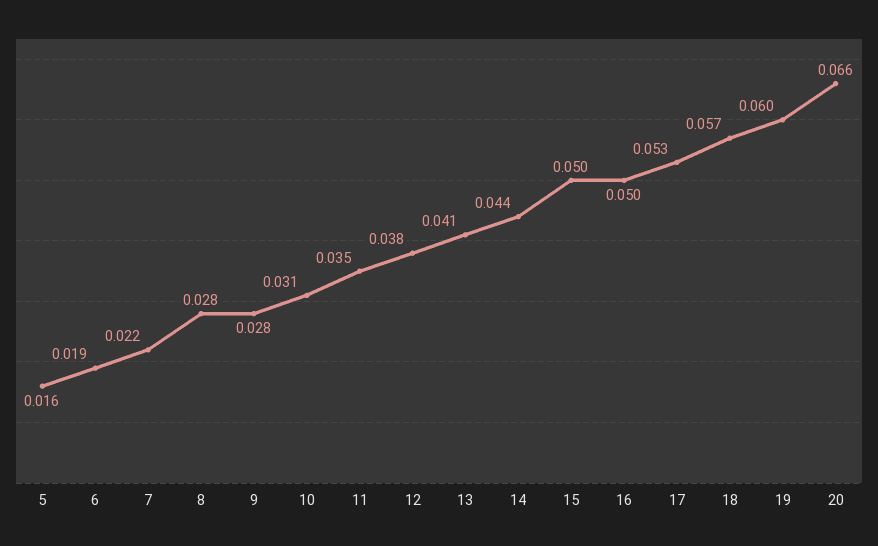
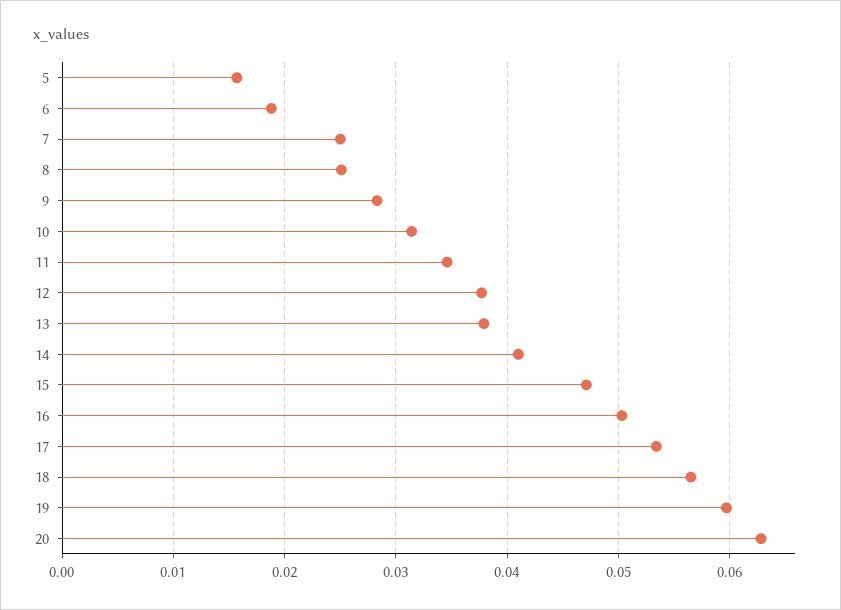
7: 0.022 -> 0.025
8: 0.028 -> 0.025
13: 0.041 -> 0.038
14: 0.044 -> 0.041
15: 0.05 -> 0.047
20: 0.066 -> 0.063

